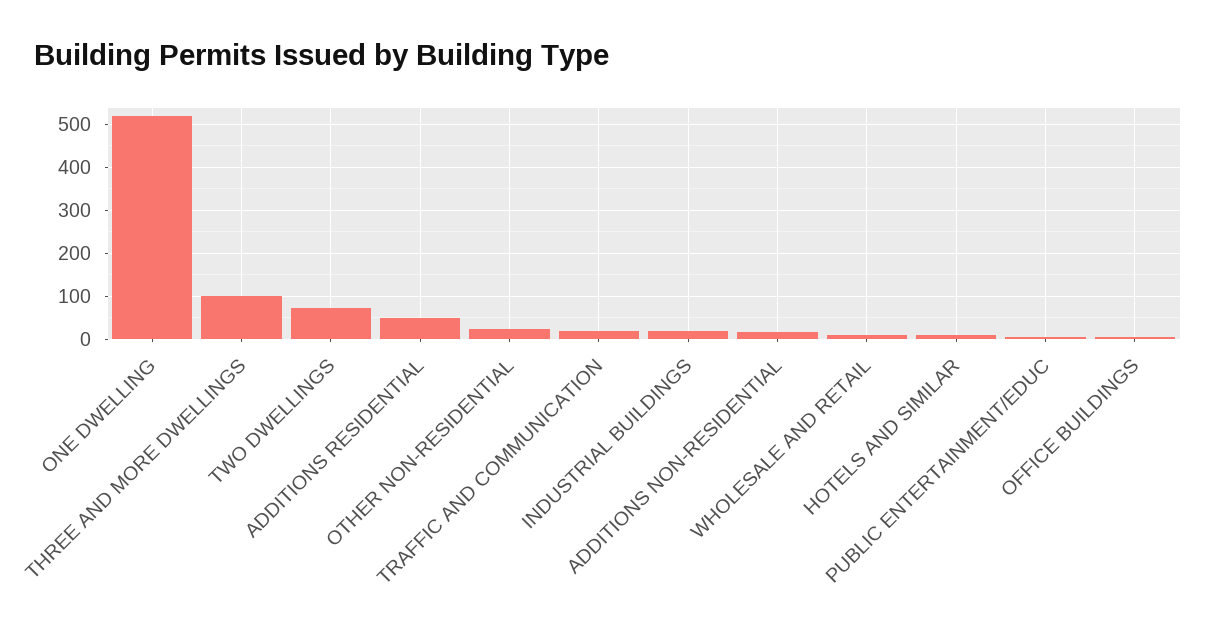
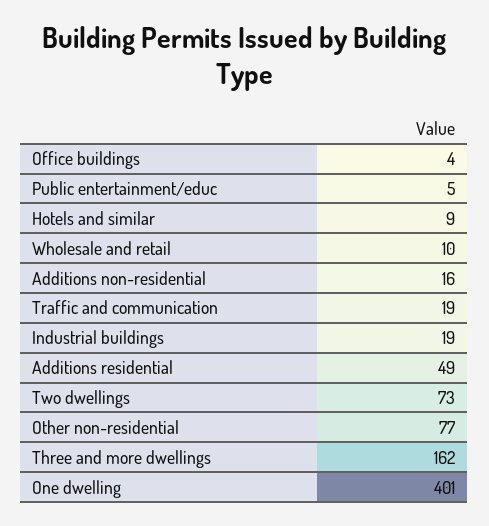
ONE DWELLING: 520 -> 401
THREE AND MORE DWELLINGS: 100 -> 162
OTHER NON-RESIDENTIAL: 20 -> 77

